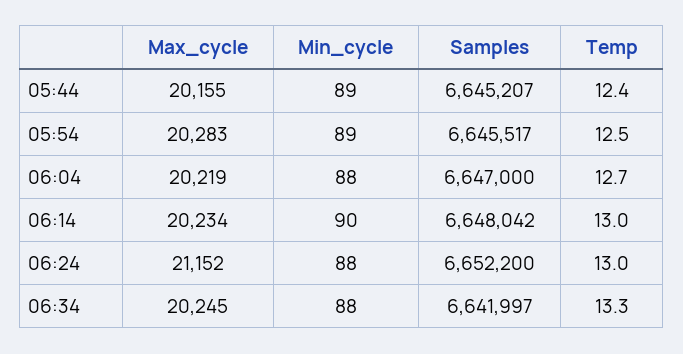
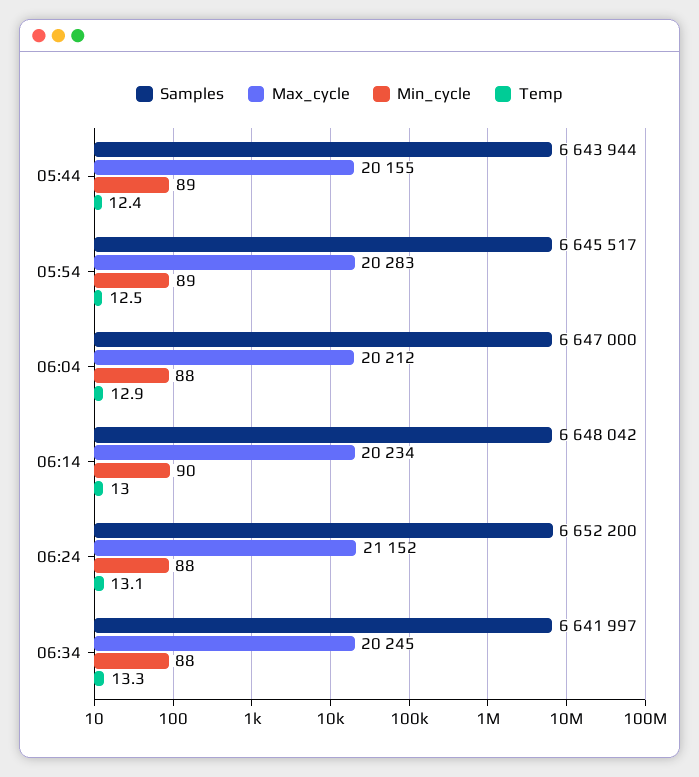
Samples, 05:44: 6645207 -> 6643944
Max_cycle, 06:04: 20219 -> 20212
Temp, 06:04: 12.7 -> 12.9
Temp, 06:24: 13 -> 13.1

